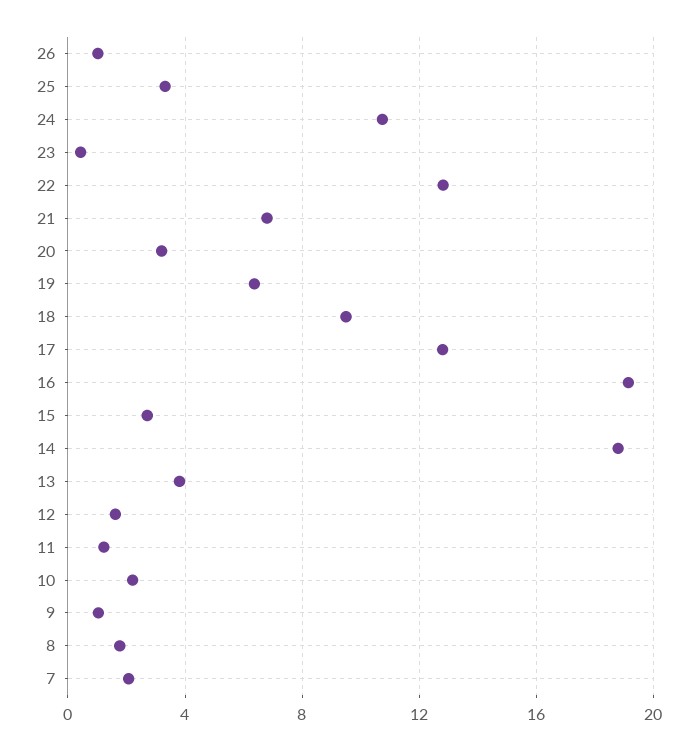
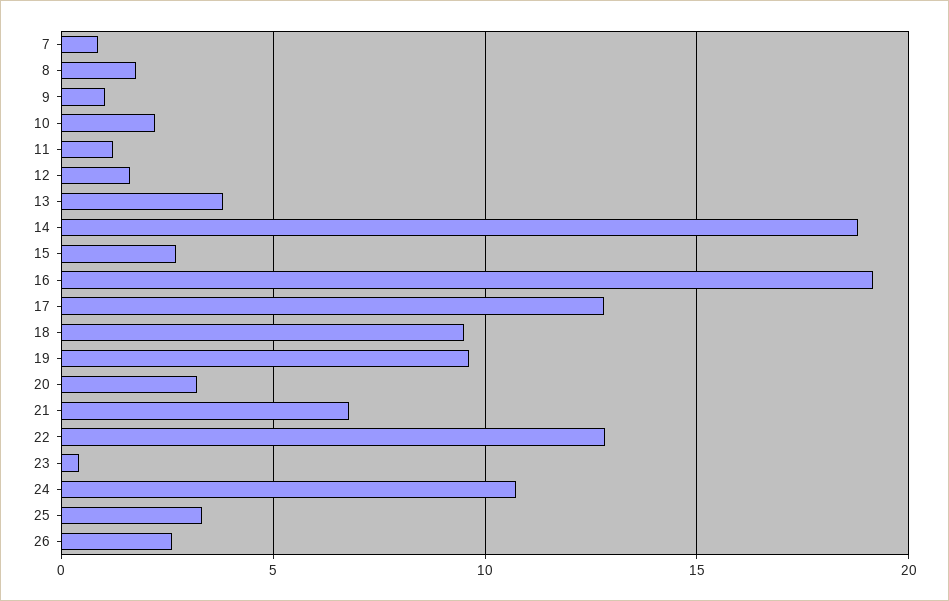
26: 1 -> 2.5
19: 6.5 -> 9.5
7: 2 -> 1

